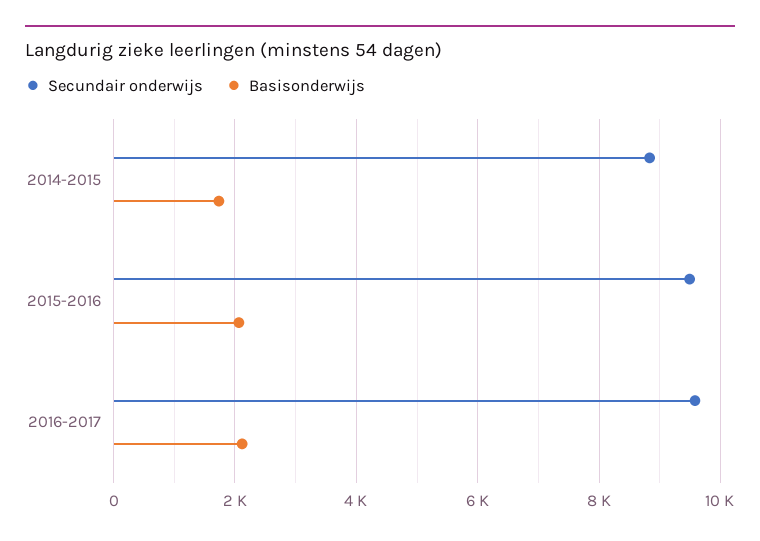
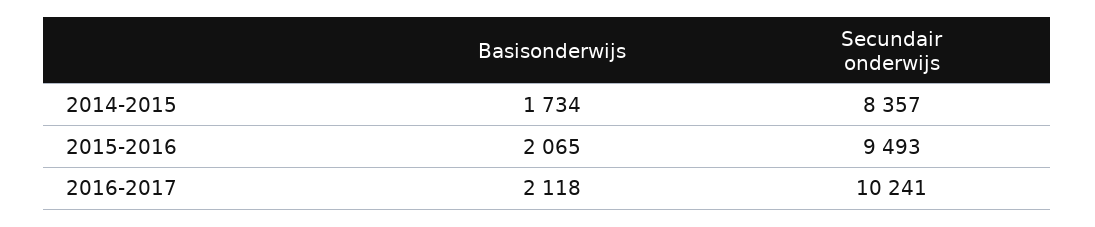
Secundair onderwijs, 2014-2015: 8800 -> 8357
Secundair onderwijs, 2016-2017: 9600 -> 10241

